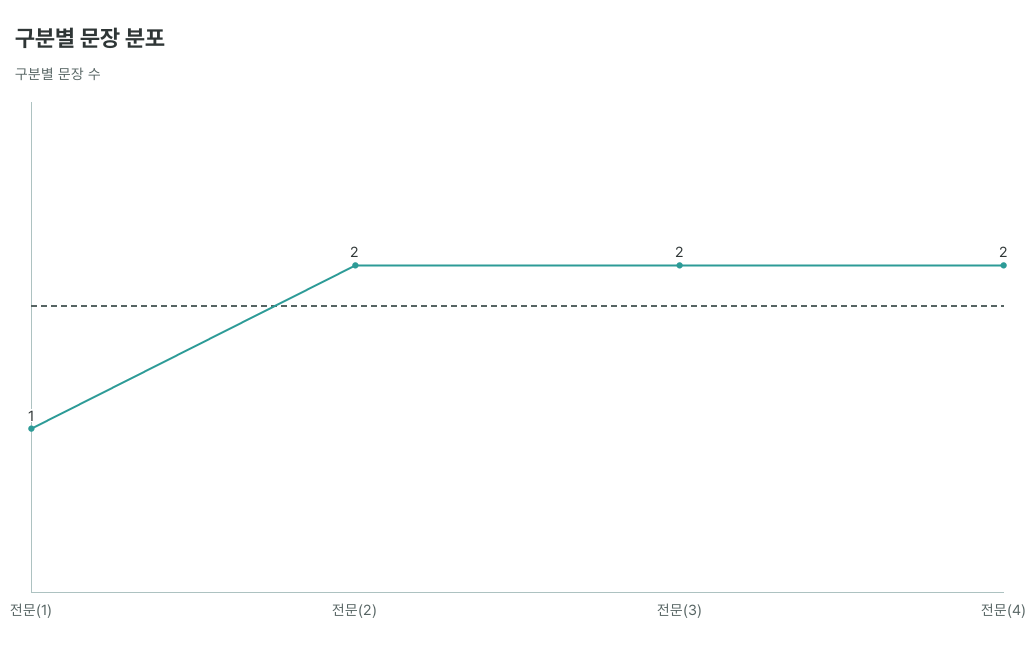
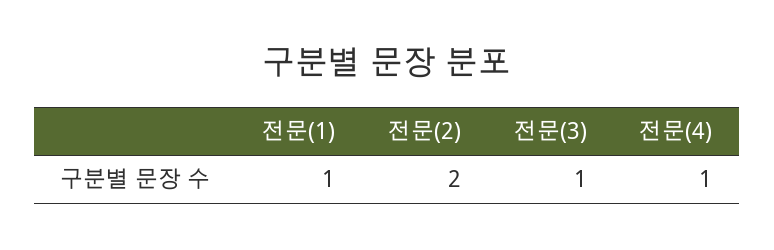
전문(3): 2 -> 1
전문(4): 2 -> 1

